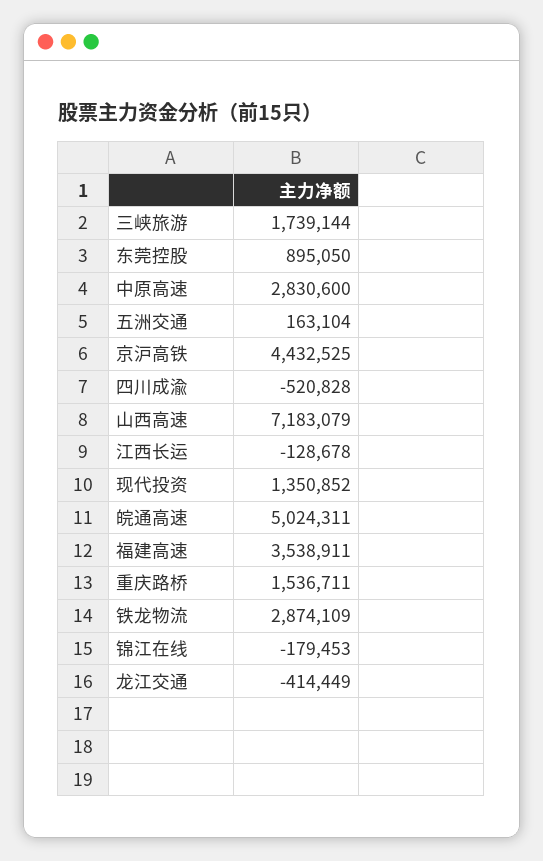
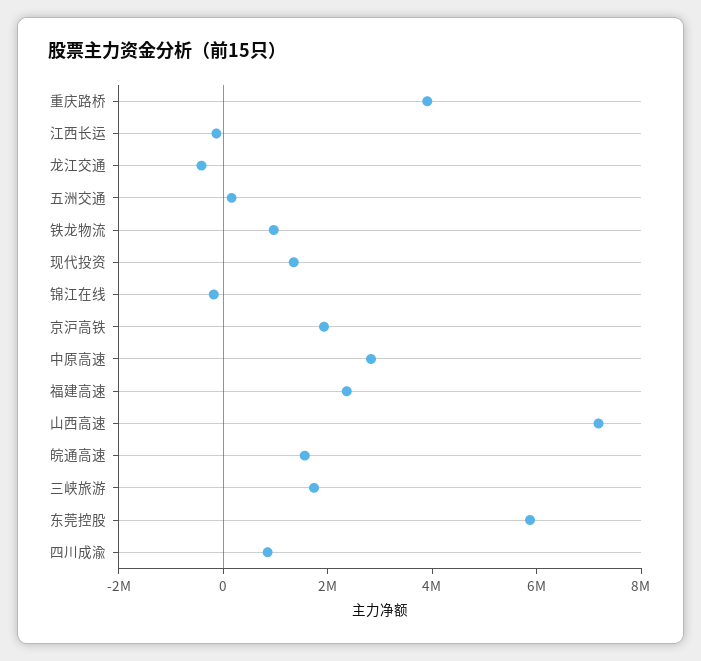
东莞控股: 895050 -> 6000000
京沪高铁: 4432525 -> 2000000
四川成渝: -520828 -> 1000000
皖通高速: 5024311 -> 1500000
福建高速: 3538911 -> 2500000
重庆路桥: 1536711 -> 4000000
铁龙物流: 2874109 -> 1000000

